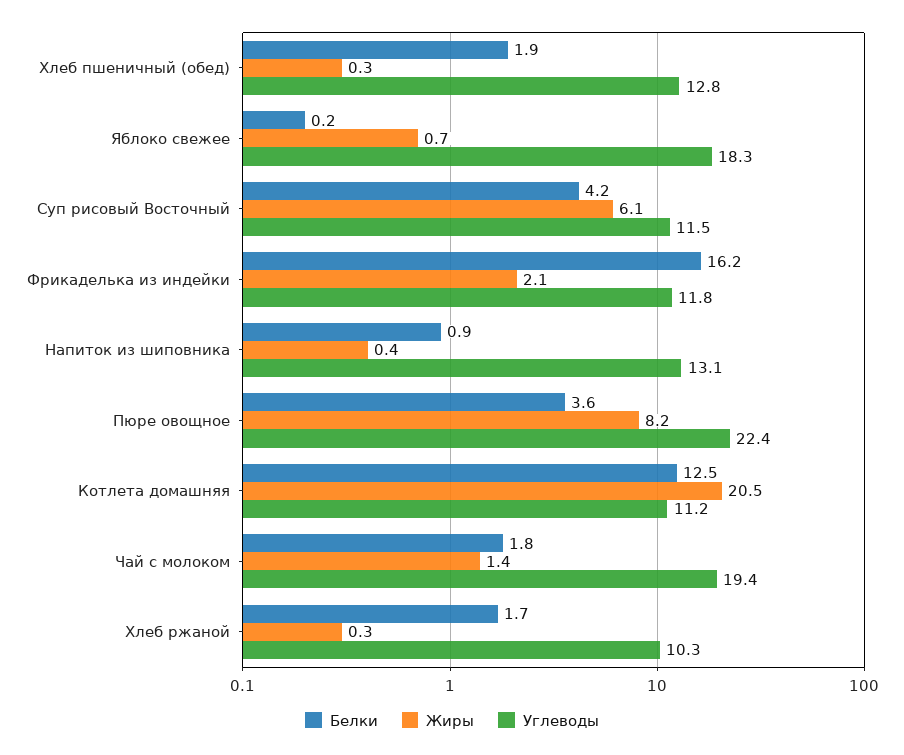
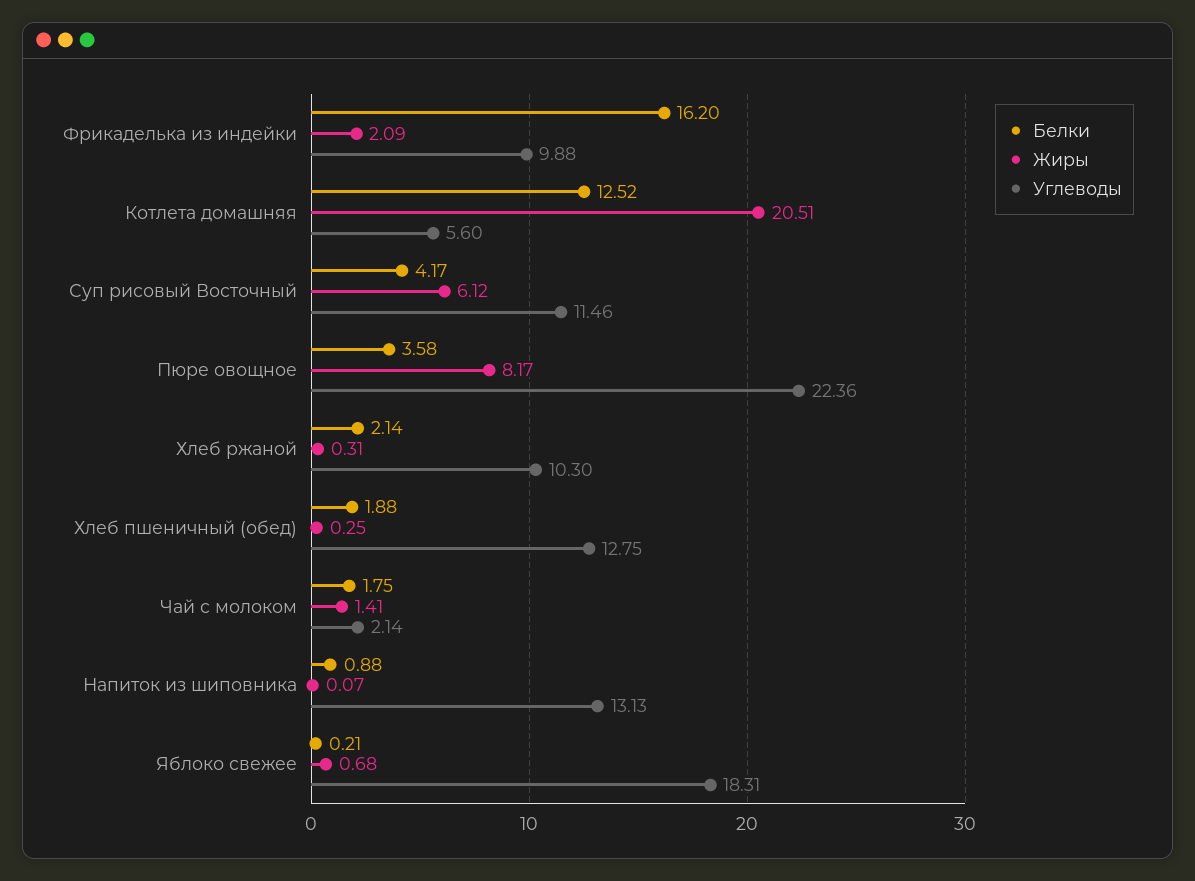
Углеводы, Фрикаделька из индейки: 11.8 -> 9.88
Жиры, Напиток из шиповника: 0.4 -> 0.07
Углеводы, Котлета домашняя: 11.2 -> 5.6
Углеводы, Чай с молоком: 19.4 -> 2.14
Белки, Хлеб ржаной: 1.7 -> 2.14

